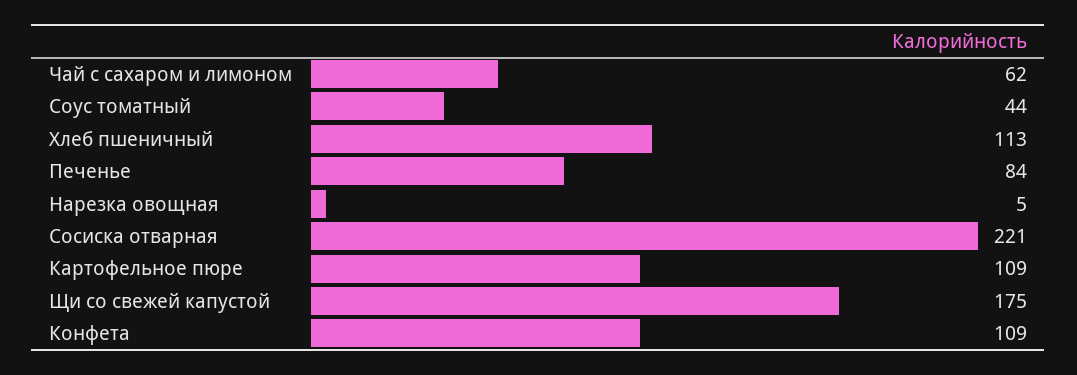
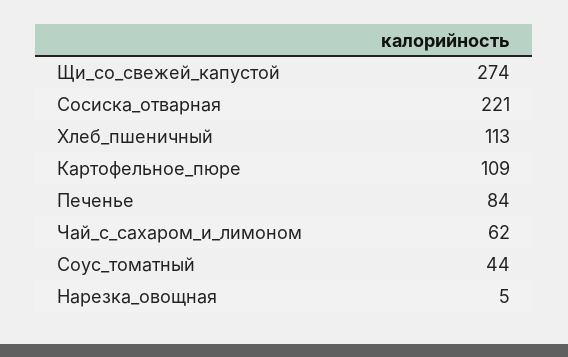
Щи со свежей капустой: 175 -> 274
Конфета: 109 -> none

